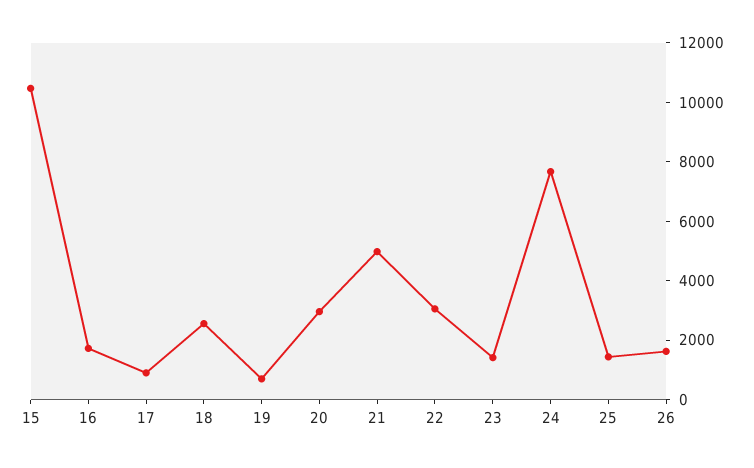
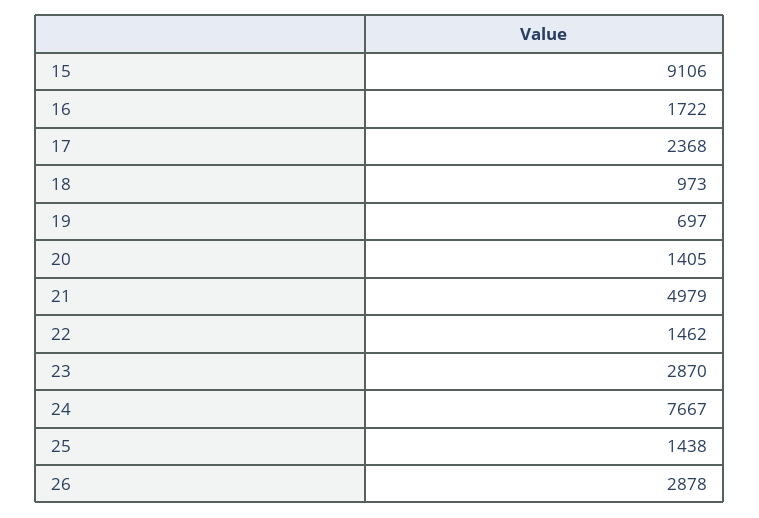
15: 10500 -> 9106
17: 1000 -> 2368
18: 2500 -> 973
20: 3000 -> 1405
22: 3000 -> 1462
23: 1500 -> 2870
26: 1500 -> 2878

